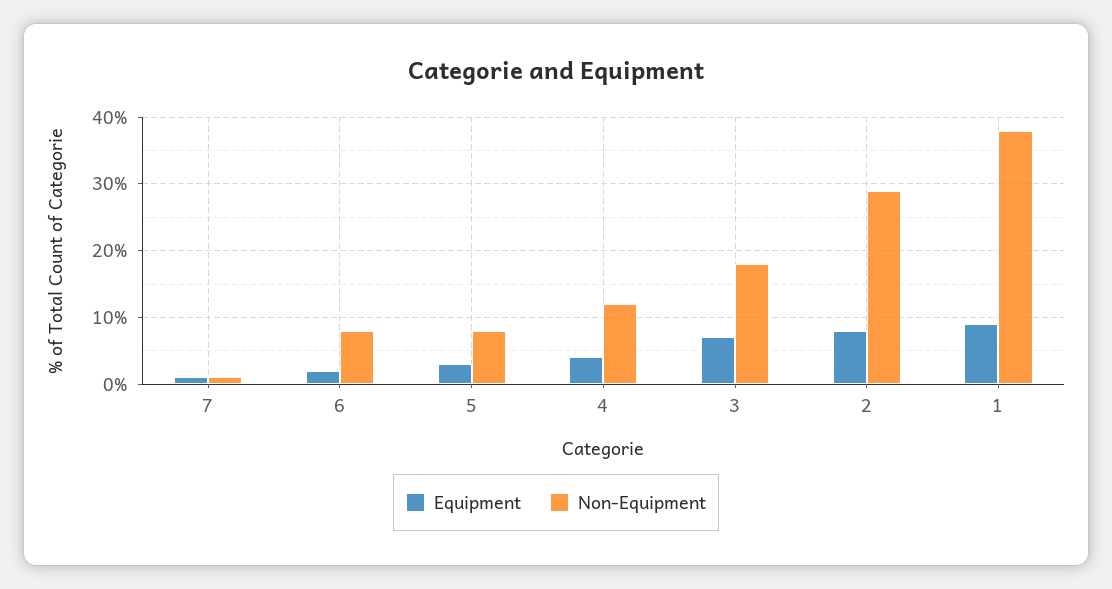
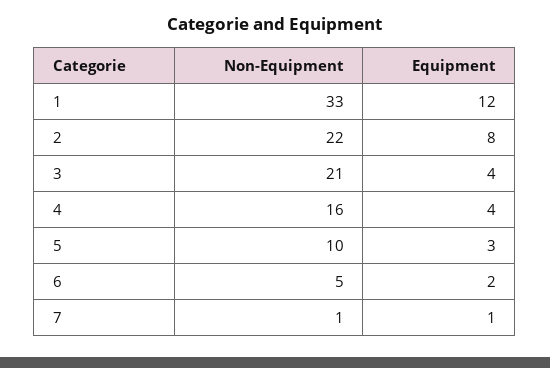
Non-Equipment, 6: 8 -> 5
Non-Equipment, 5: 8 -> 10
Non-Equipment, 4: 12 -> 16
Equipment, 3: 7 -> 4
Non-Equipment, 3: 18 -> 21
Non-Equipment, 2: 29 -> 22
Equipment, 1: 9 -> 12
Non-Equipment, 1: 38 -> 33

